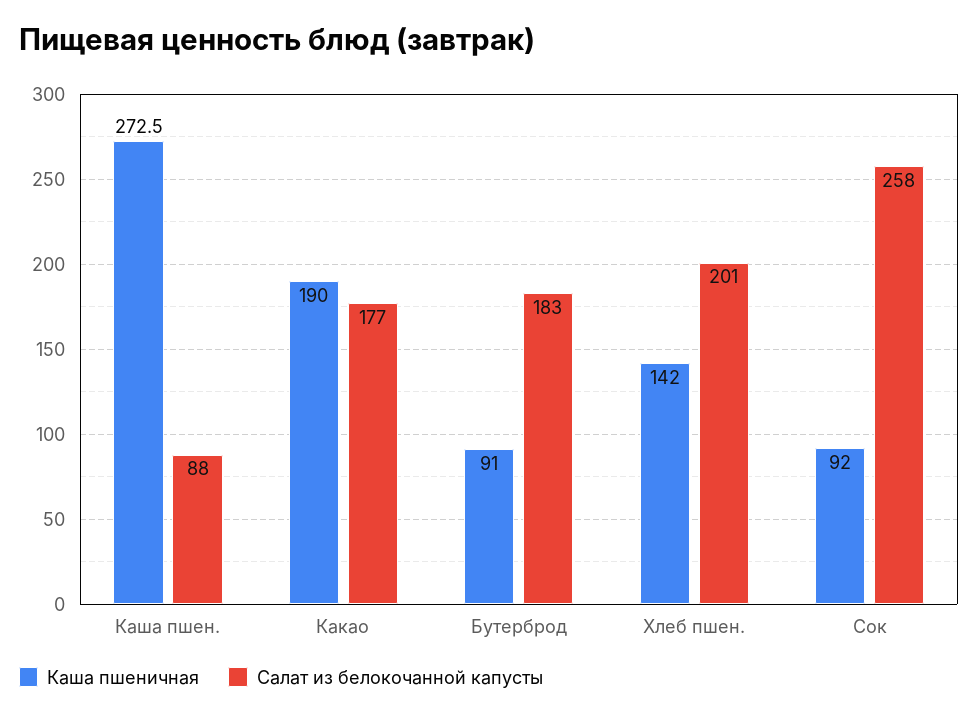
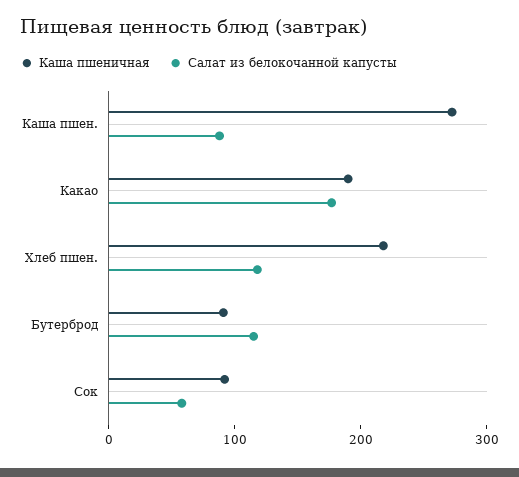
Салат из белокочанной капусты, Бутерброд: 183 -> 120
Каша пшеничная, Хлеб пшен.: 142 -> 220
Салат из белокочанной капусты, Хлеб пшен.: 201 -> 120
Салат из белокочанной капусты, Сок: 258 -> 60

